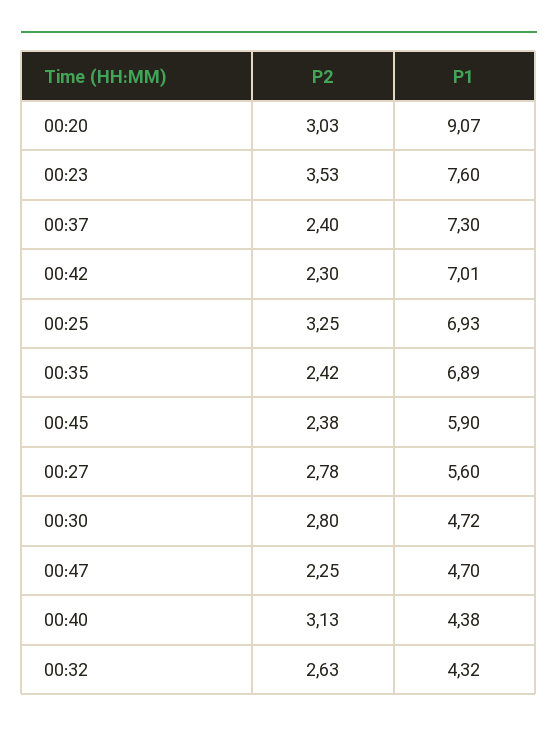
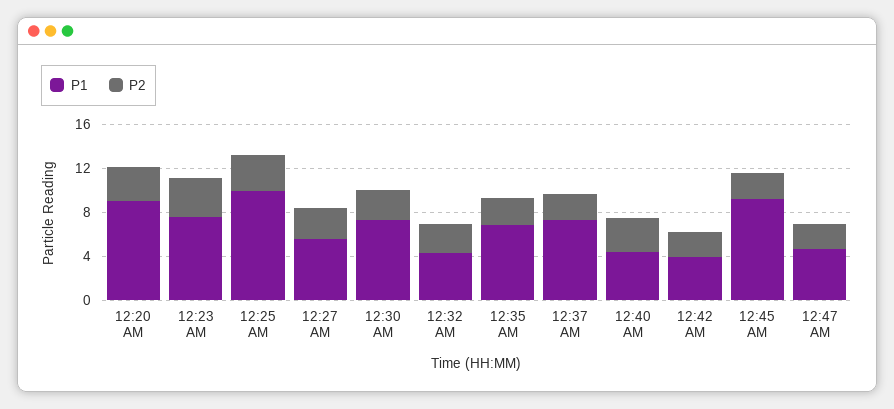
P1, 00:42: 7.01 -> 4
P1, 00:25: 6.93 -> 10
P1, 00:45: 5.9 -> 9
P1, 00:30: 4.72 -> 7

